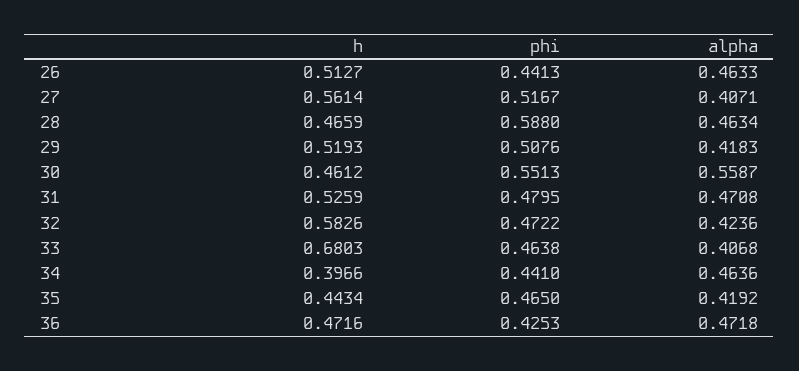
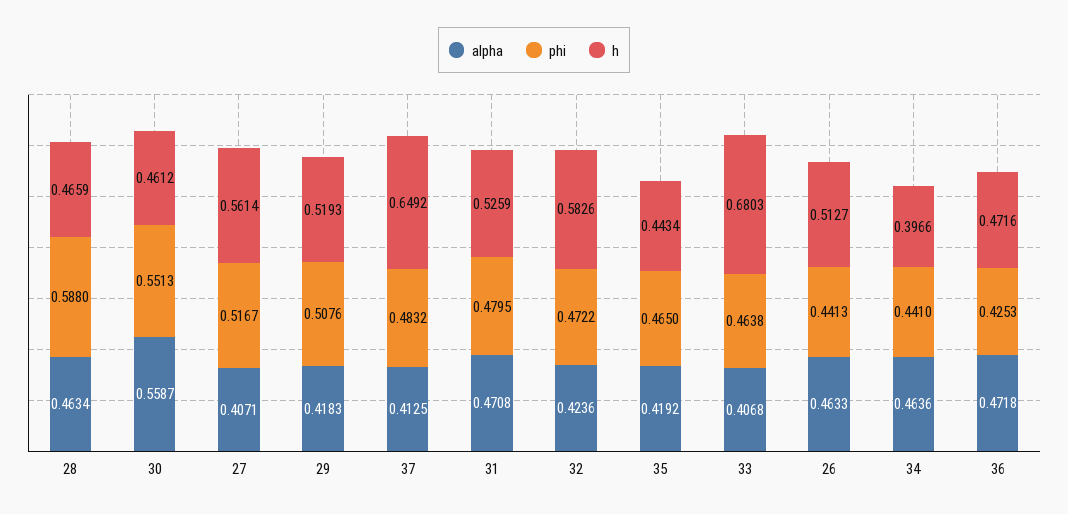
alpha, 37: none -> 0.4125
phi, 37: none -> 0.4832
h, 37: none -> 0.6492

